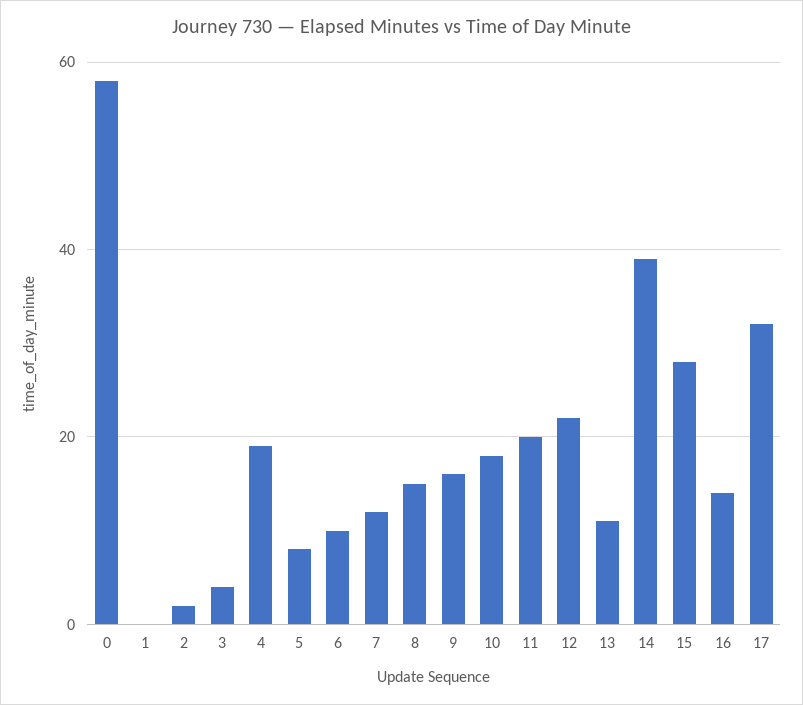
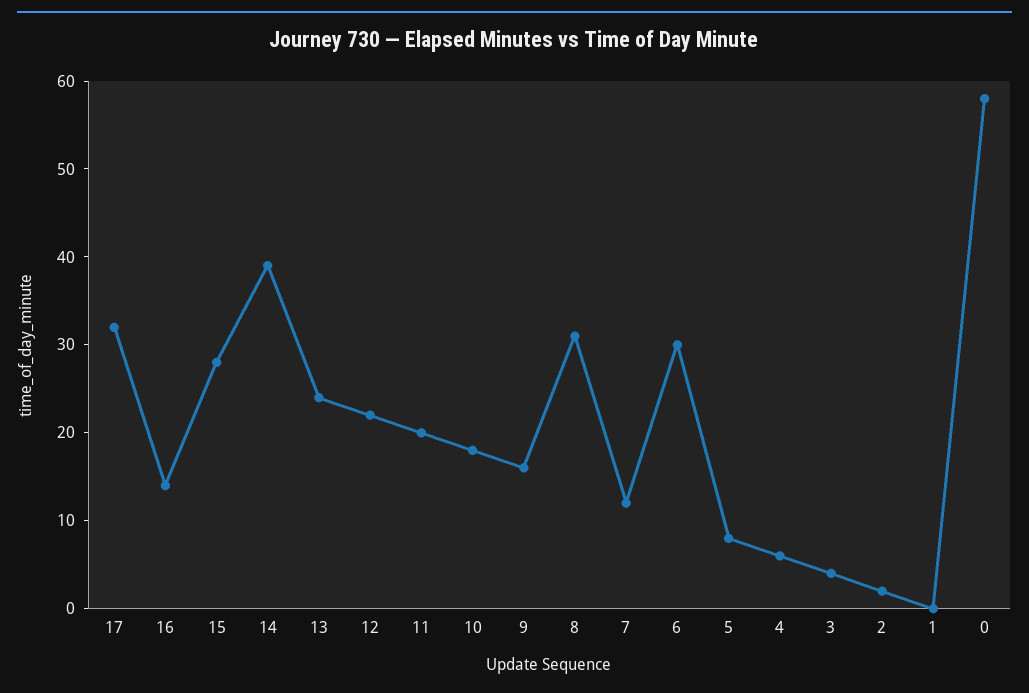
4: 20 -> 6
6: 10 -> 30
8: 15 -> 31
13: 10 -> 24

